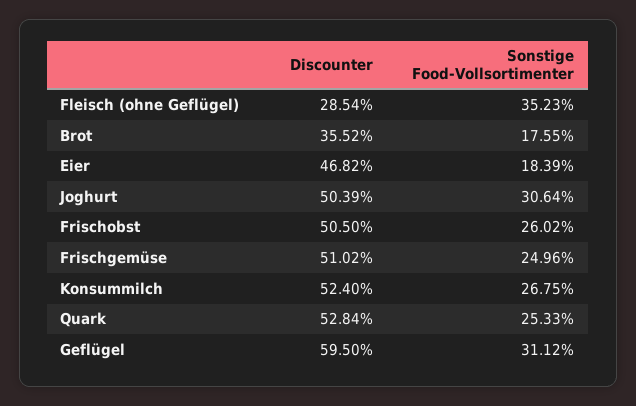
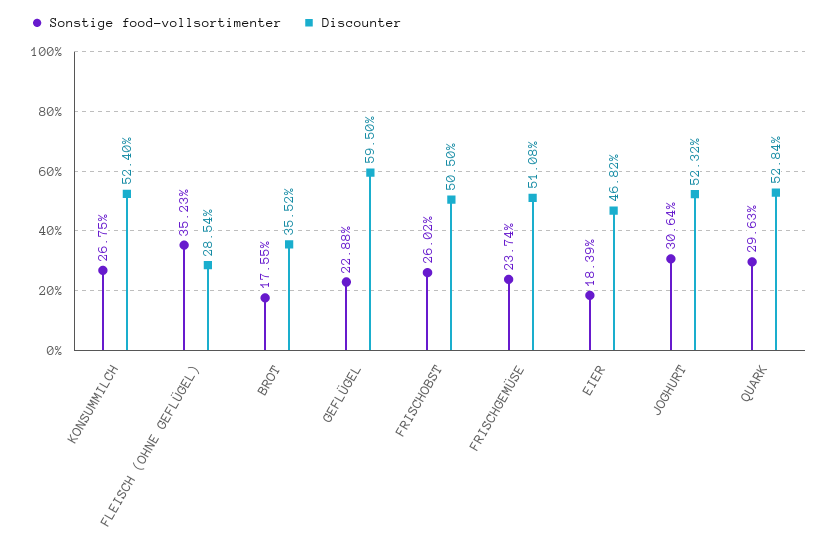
Discounter, Joghurt: 50.39 -> 52.32
Discounter, Frischgemüse: 51.02 -> 51.08
Sonstige Food-Vollsortimenter, Frischgemüse: 24.96 -> 23.74
Sonstige Food-Vollsortimenter, Quark: 25.33 -> 29.63
Sonstige Food-Vollsortimenter, Geflügel: 31.12 -> 22.88

